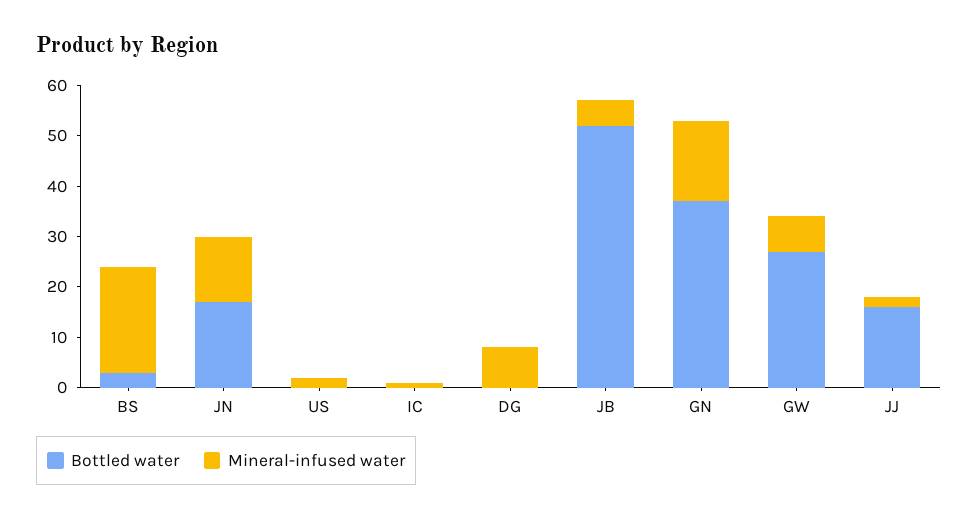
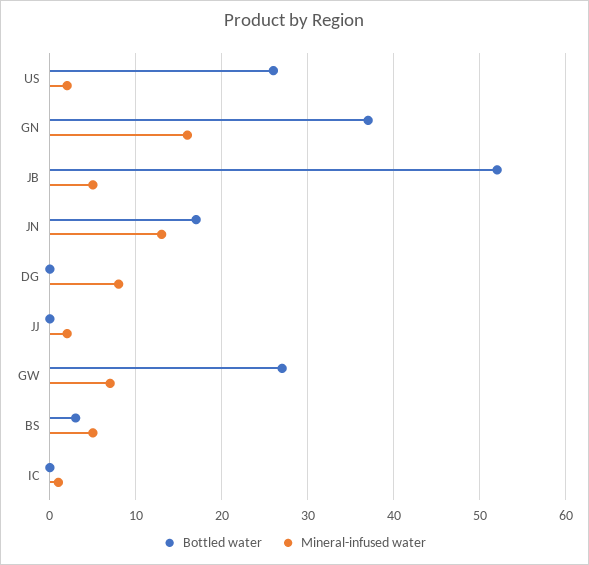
Mineral-infused water, BS: 20 -> 5
Bottled water, US: 0 -> 26
Bottled water, JJ: 15 -> 0

